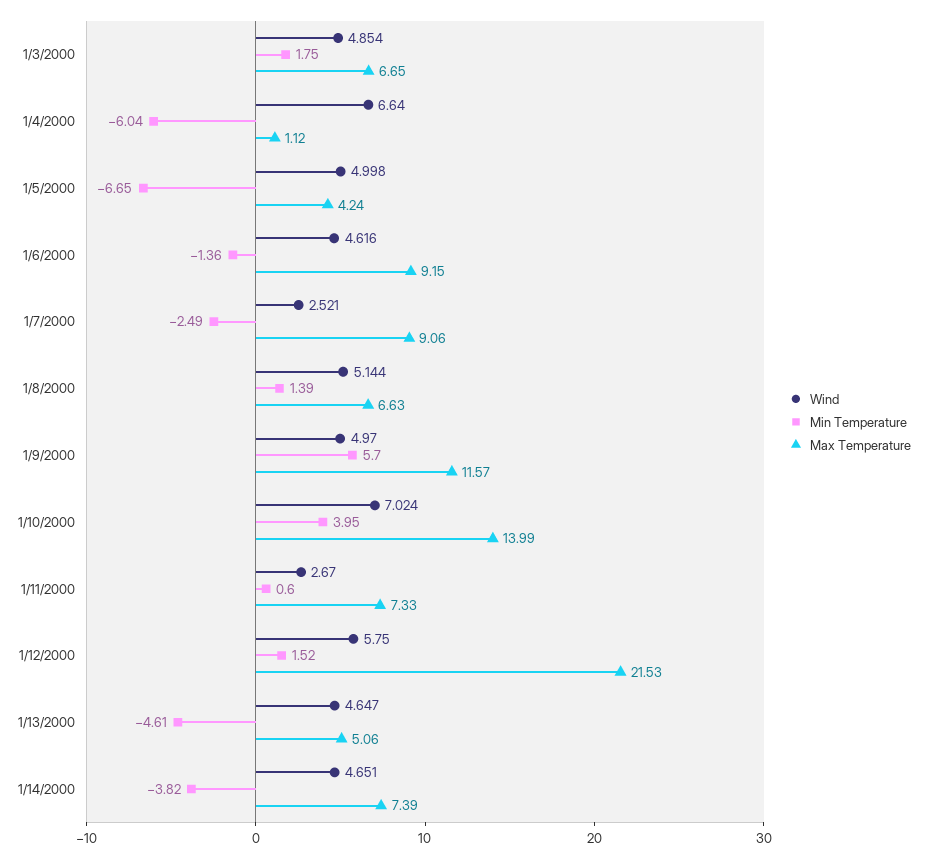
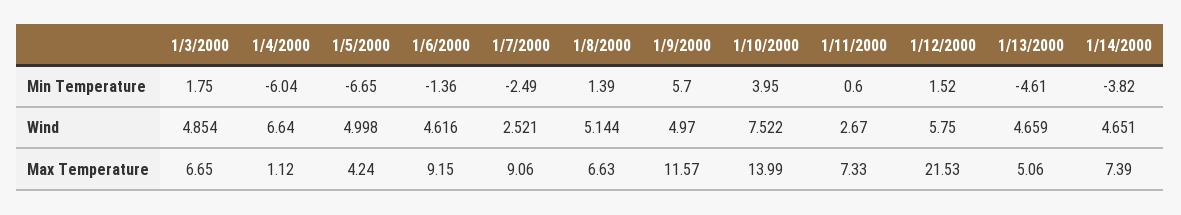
Wind, 1/10/2000: 7.024 -> 7.522
Wind, 1/13/2000: 4.647 -> 4.659

